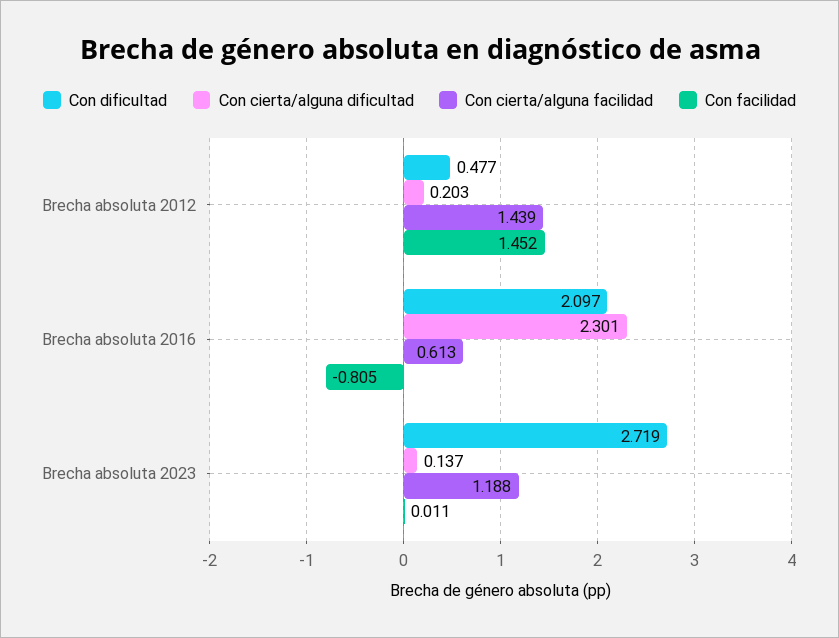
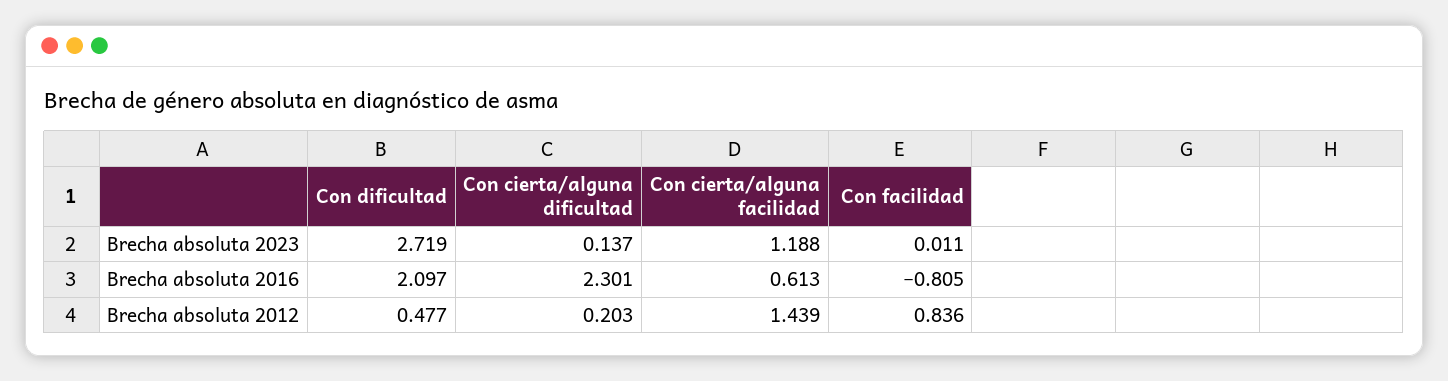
Con facilidad, Brecha absoluta 2012: 1.452 -> 0.836

